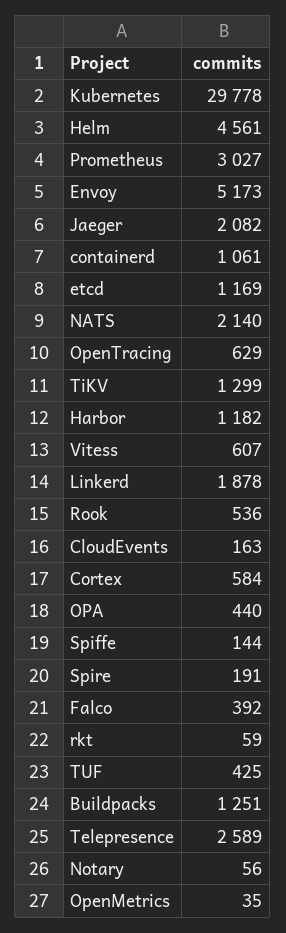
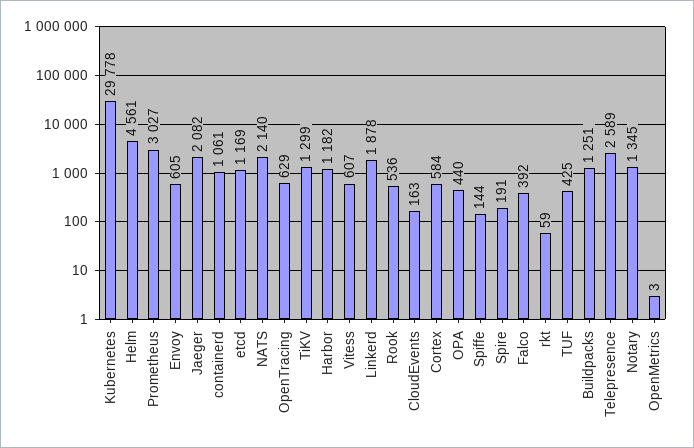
Envoy: 5173 -> 605
Notary: 56 -> 1345
OpenMetrics: 35 -> 3

